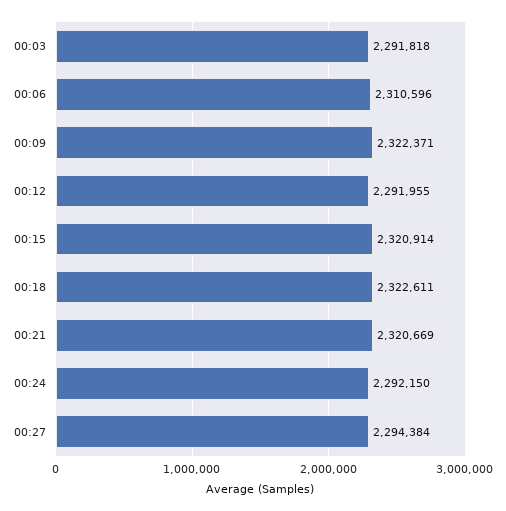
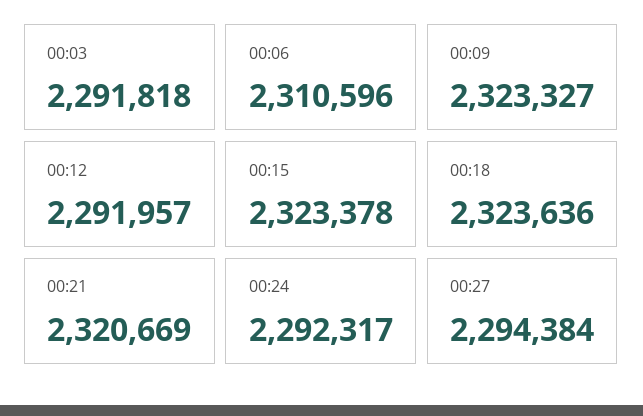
00:09: 2322371 -> 2323327
00:12: 2291955 -> 2291957
00:15: 2320914 -> 2323378
00:18: 2322611 -> 2323636
00:24: 2292150 -> 2292317

